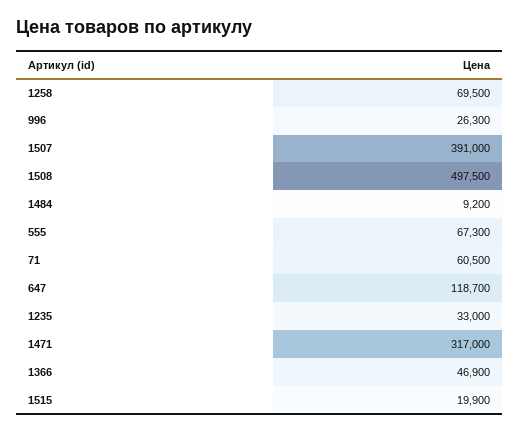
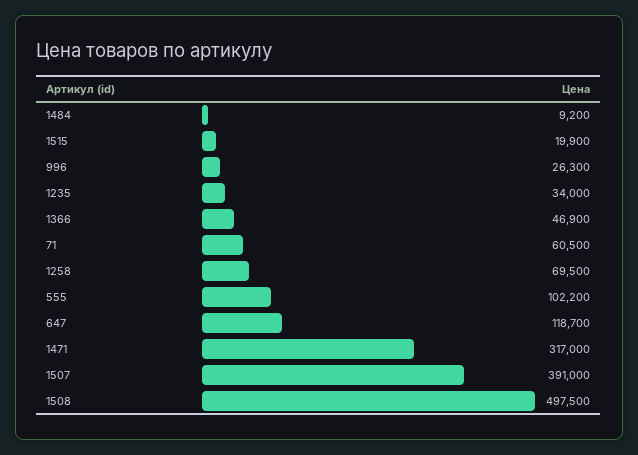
555: 67300 -> 102200
1235: 33000 -> 34000

